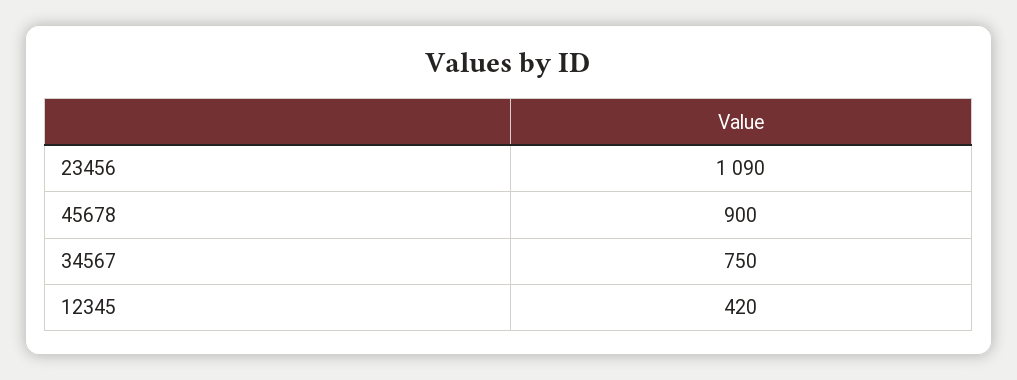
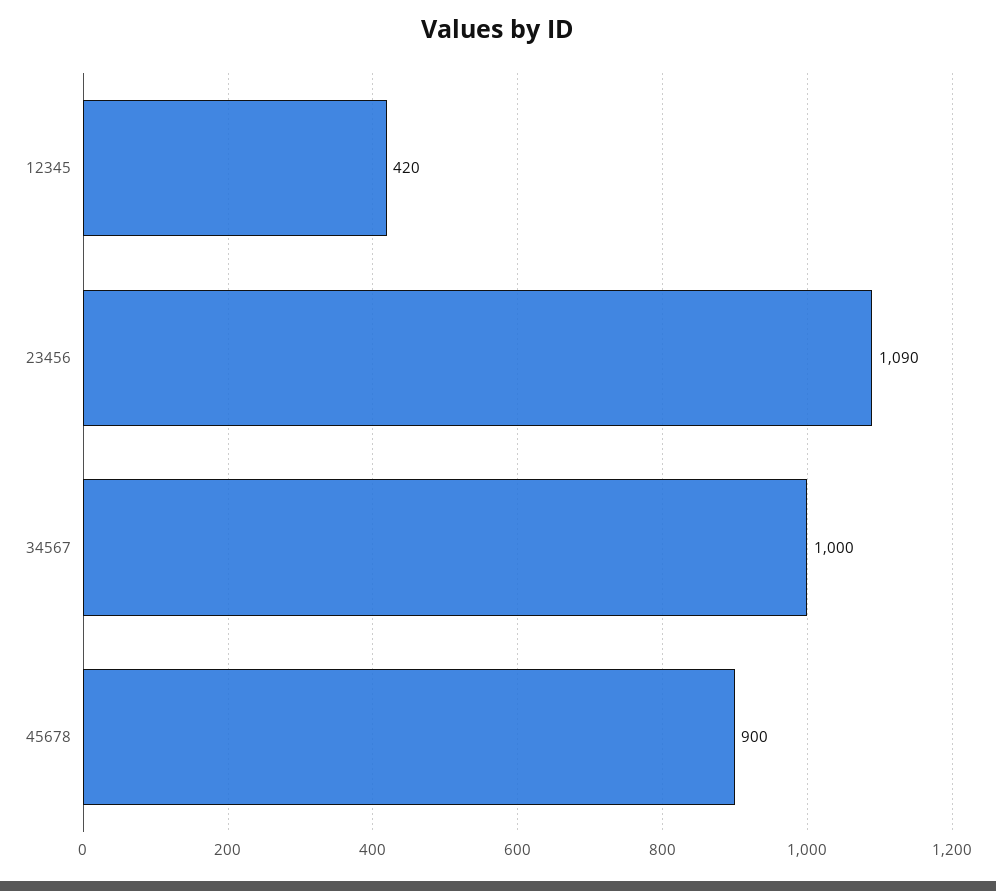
34567: 750 -> 1000

